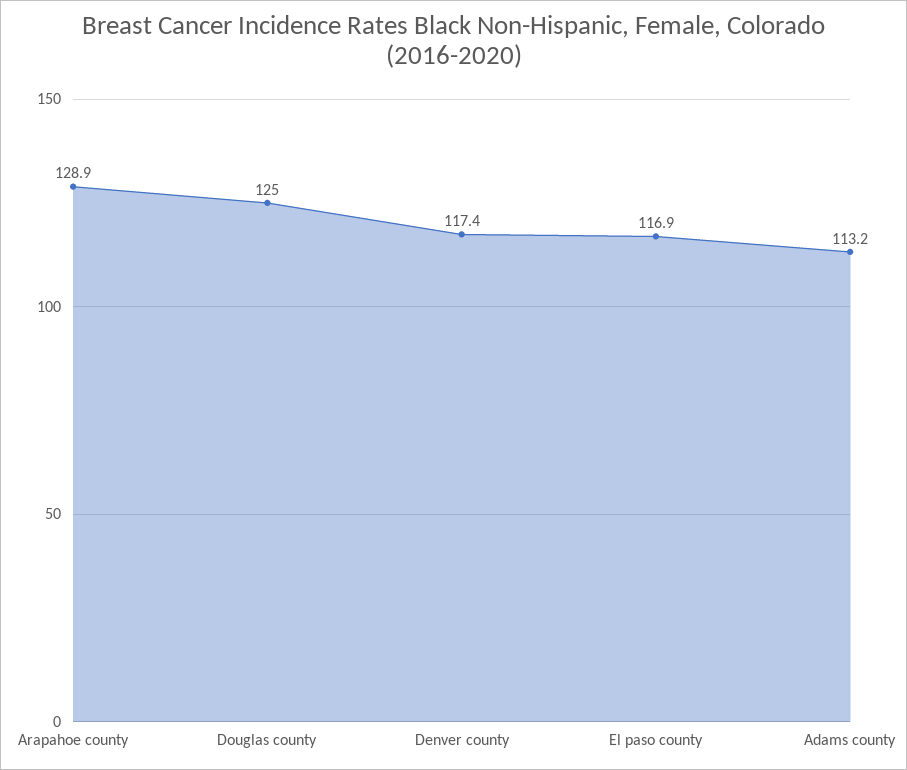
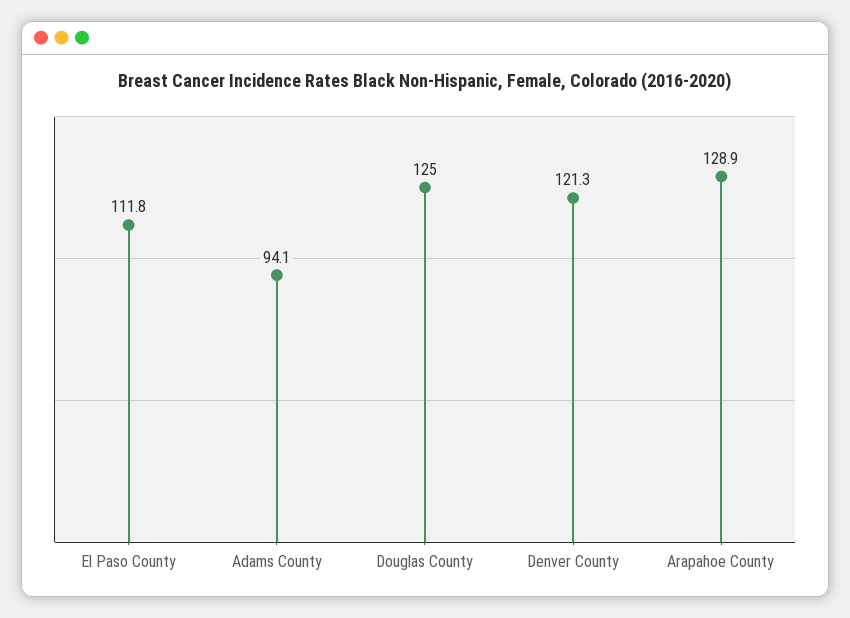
Denver county: 117.4 -> 121.3
El paso county: 116.9 -> 111.8
Adams county: 113.2 -> 94.1

